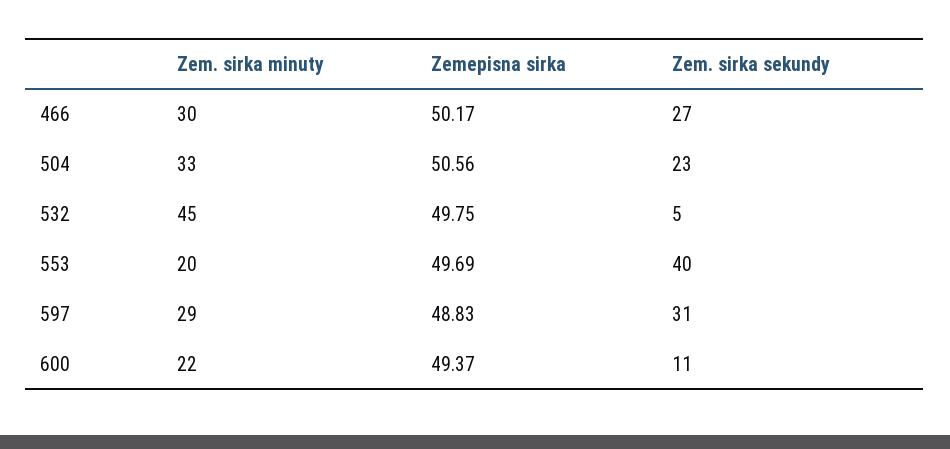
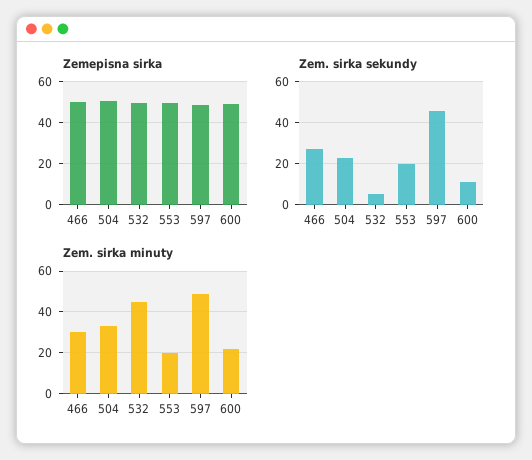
Zem. sirka sekundy, 553: 40 -> 20
Zem. sirka minuty, 597: 29 -> 50
Zem. sirka sekundy, 597: 31 -> 45

